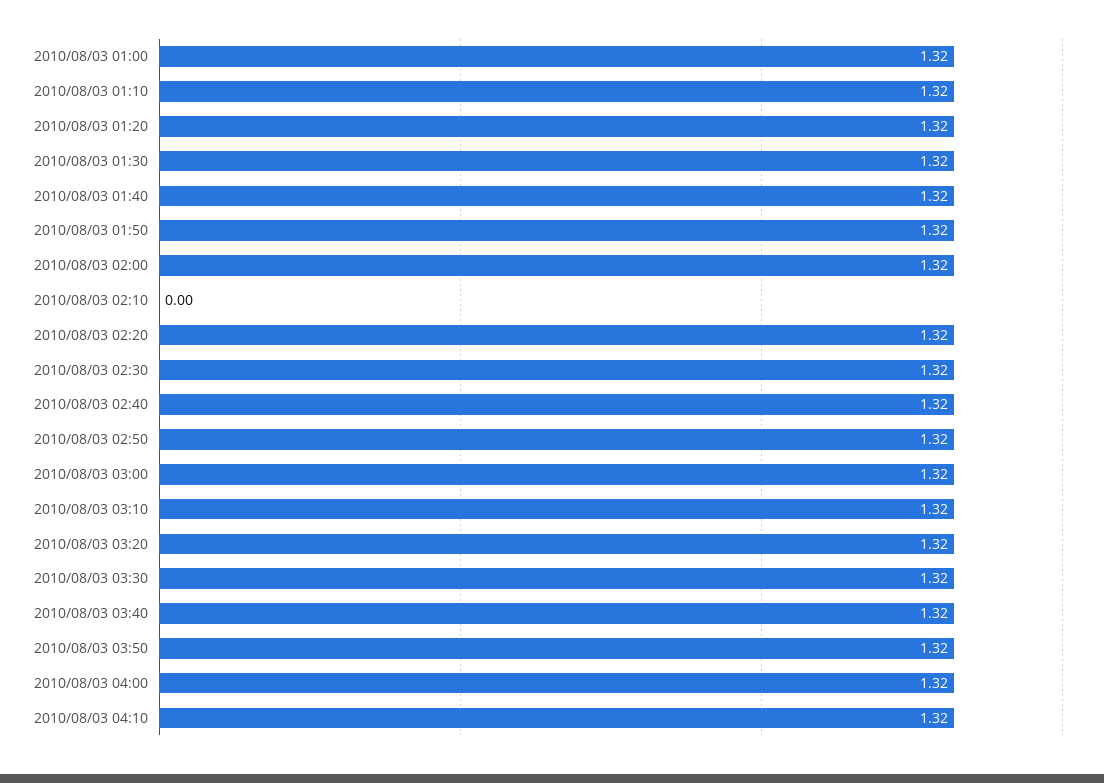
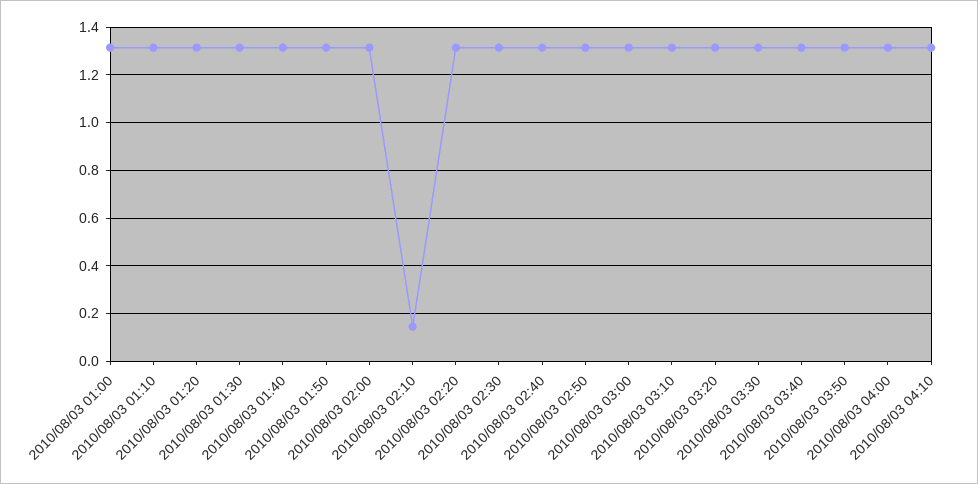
2010/08/03 02:10: 0 -> 0.15

